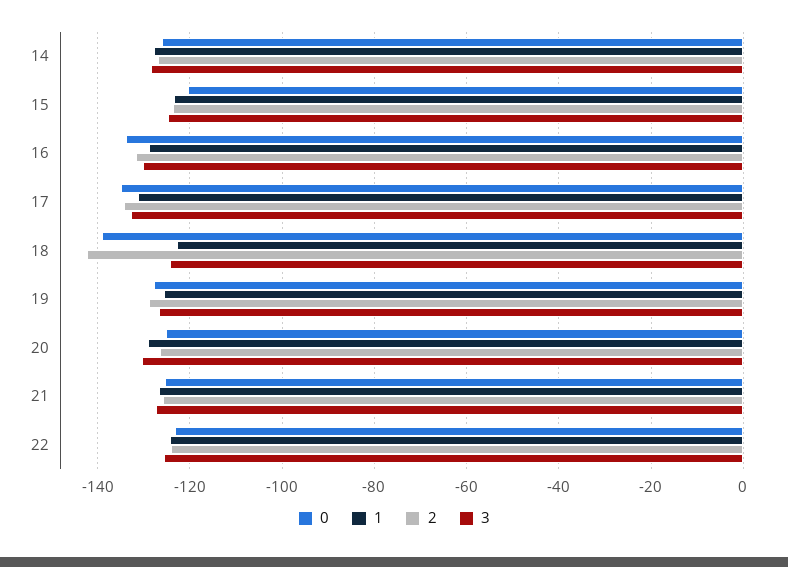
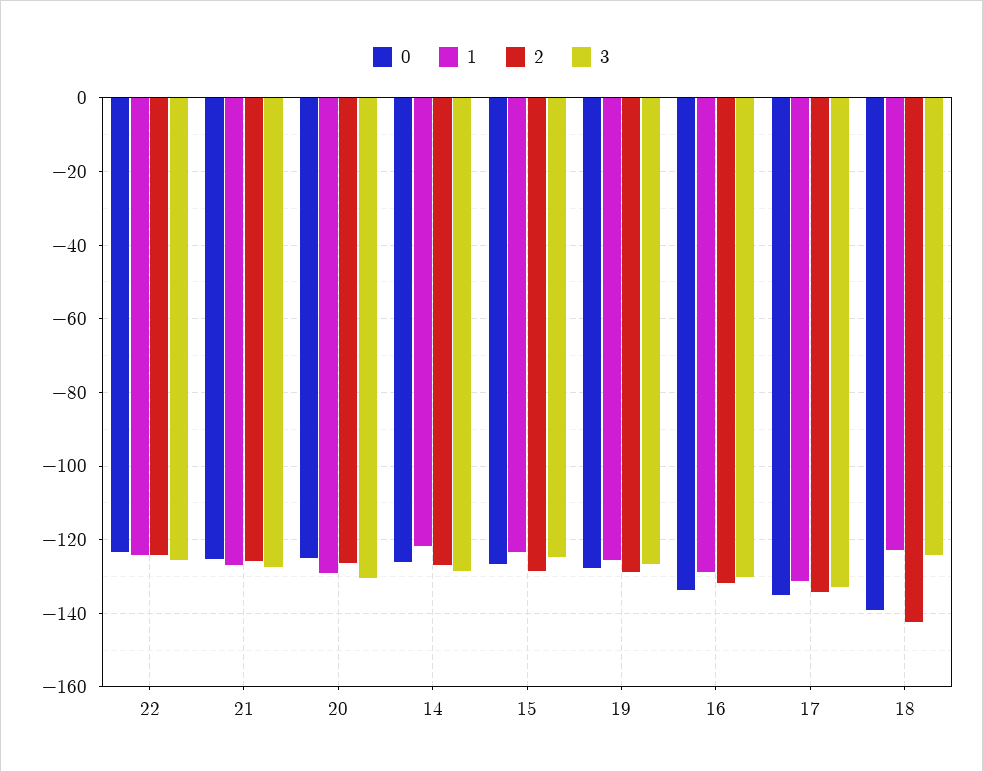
1, 14: -128 -> -122
0, 15: -120 -> -126
2, 15: -124 -> -128

